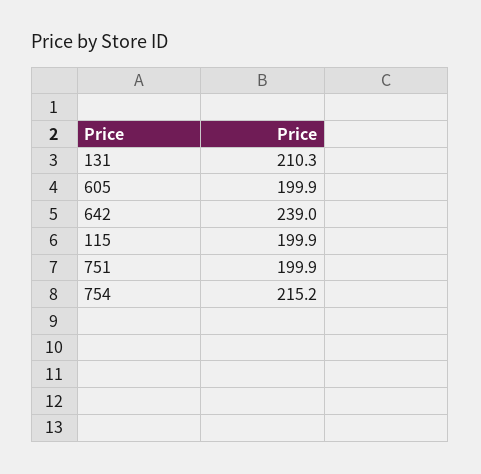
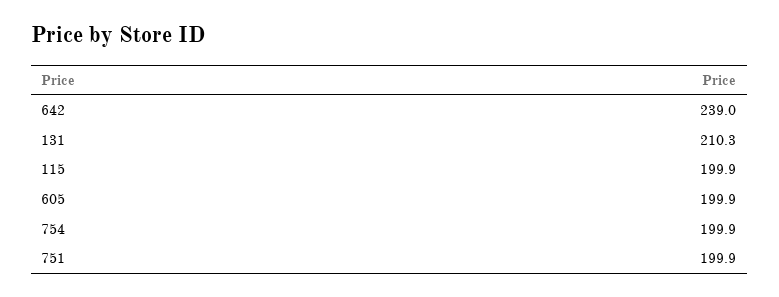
754: 215.2 -> 199.9

